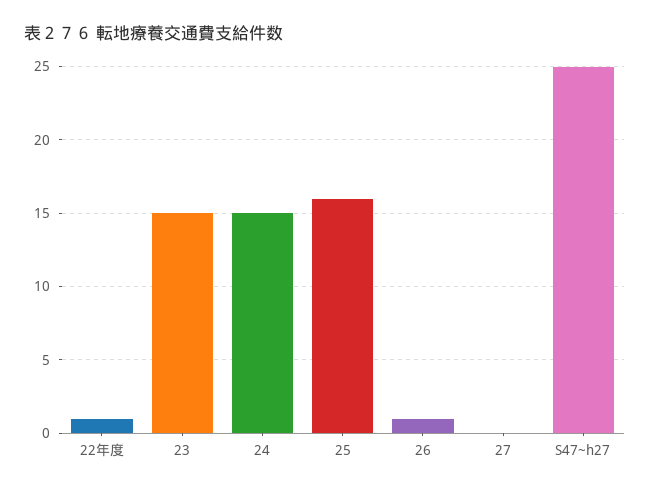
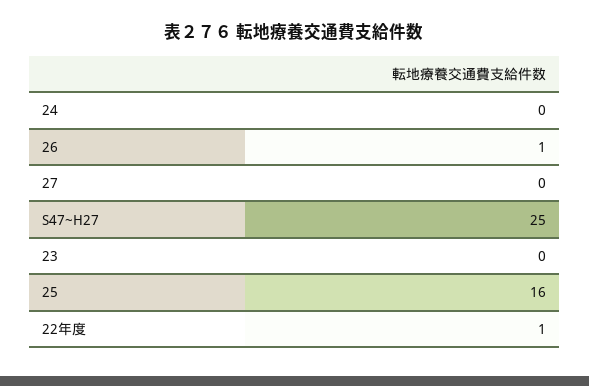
23: 15 -> 0
24: 15 -> 0

